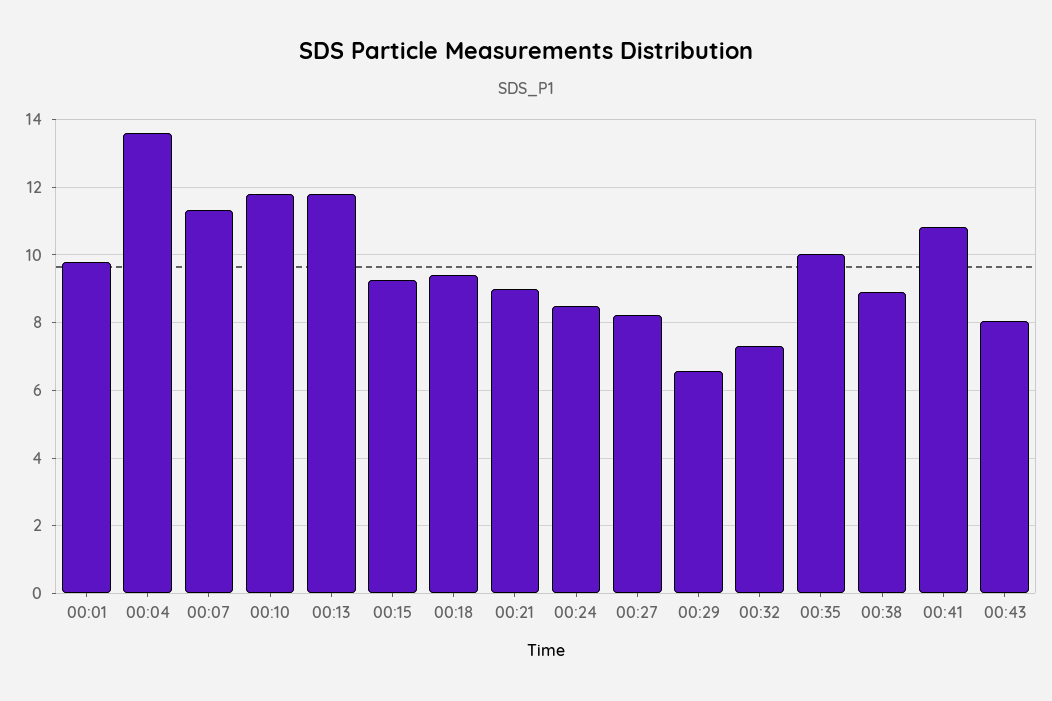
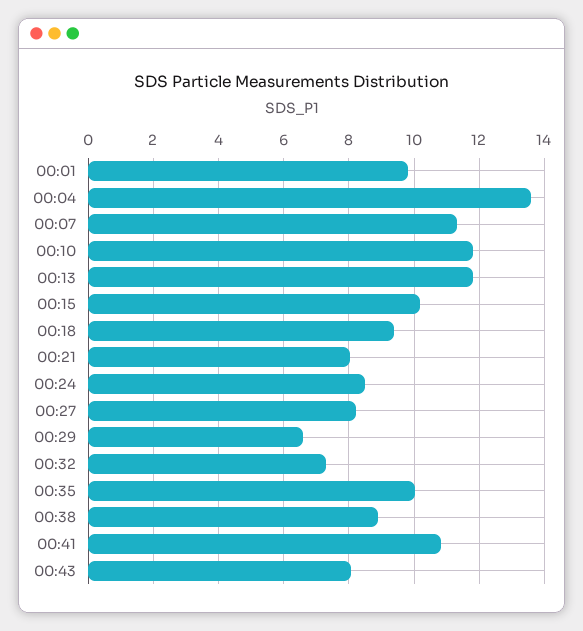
00:15: 9.2 -> 10.2
00:21: 9 -> 8

